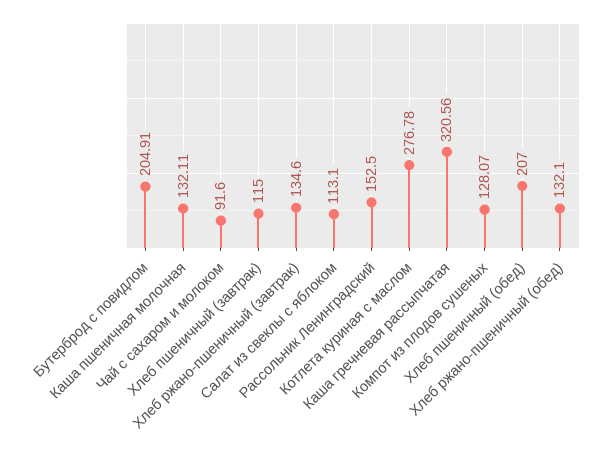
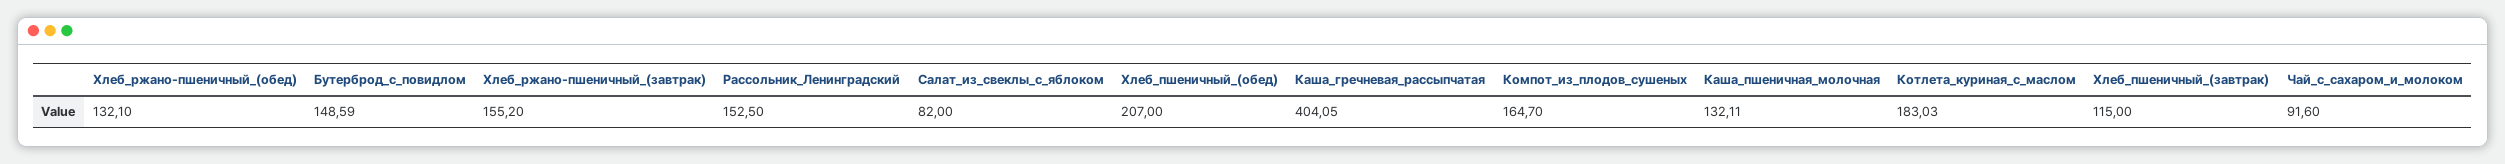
Бутерброд с повидлом: 204.91 -> 148.59
Хлеб ржано-пшеничный (завтрак): 134.6 -> 155.2
Салат из свеклы с яблоком: 113.1 -> 82
Котлета куриная с маслом: 276.78 -> 183.03
Каша гречневая рассыпчатая: 320.56 -> 404.05
Компот из плодов сушеных: 128.07 -> 164.7

